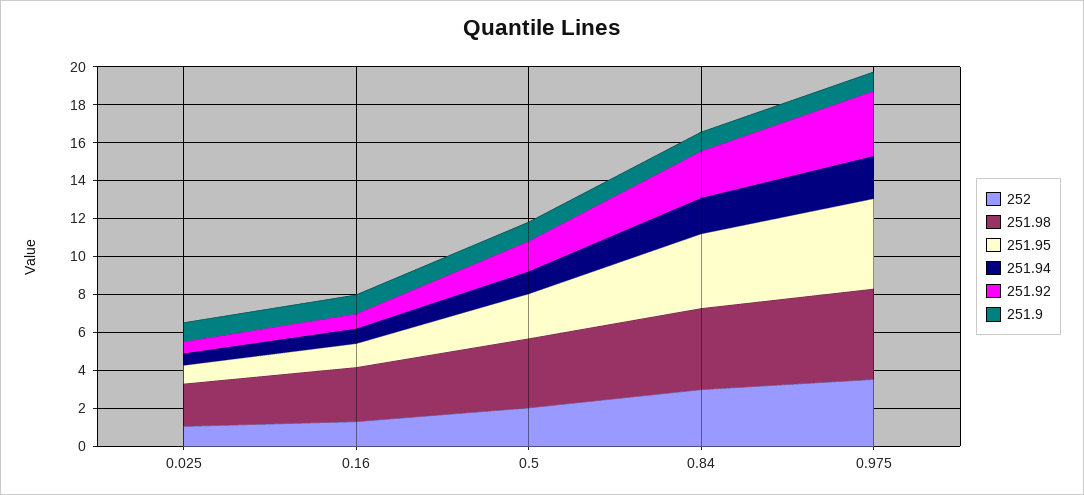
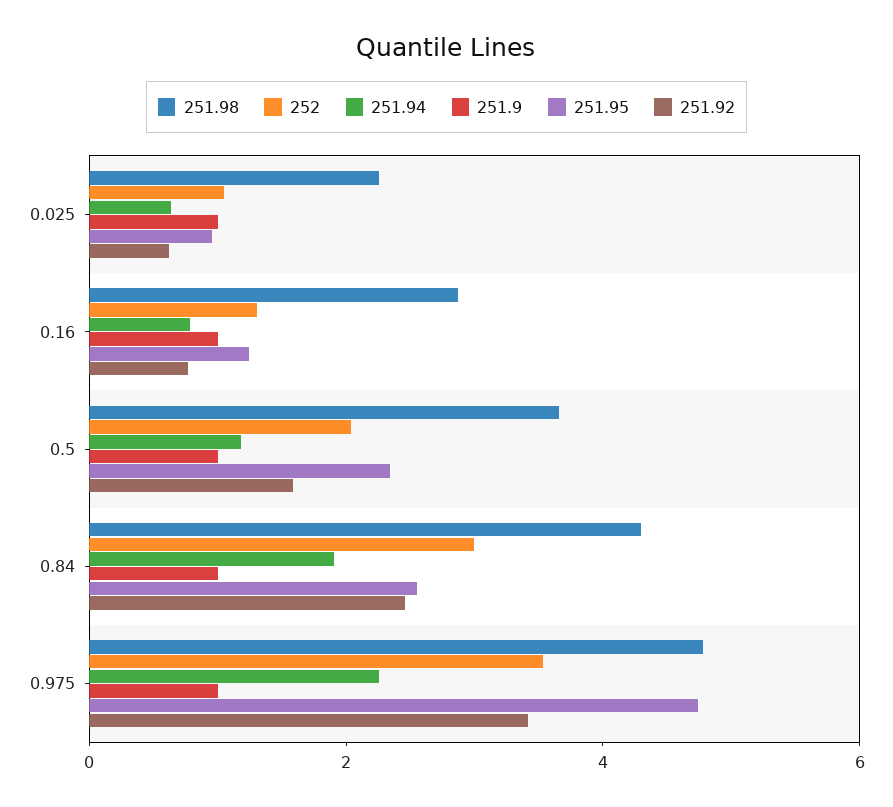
251.95, 0.84: 4 -> 2.5

